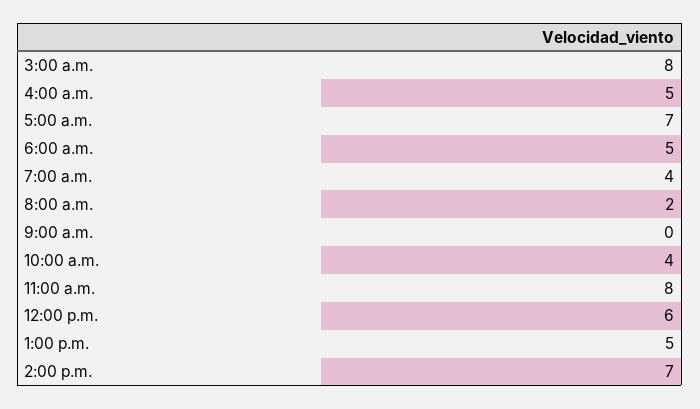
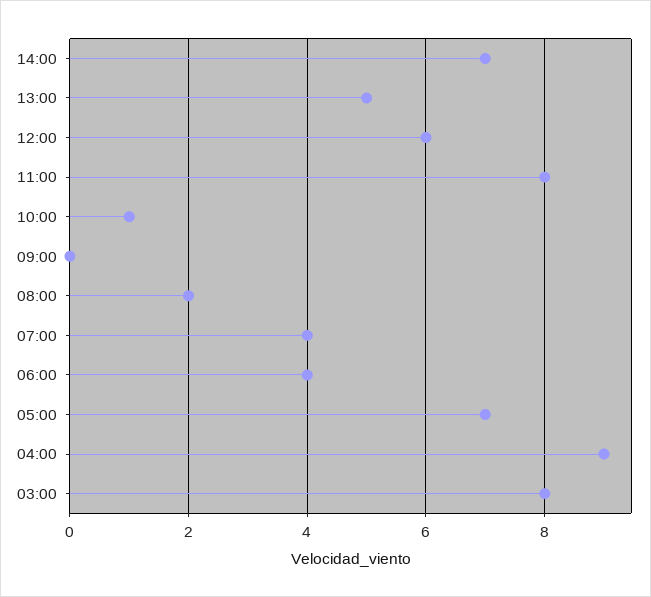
4:00 a.m.: 5 -> 9
6:00 a.m.: 5 -> 4
10:00 a.m.: 4 -> 1

